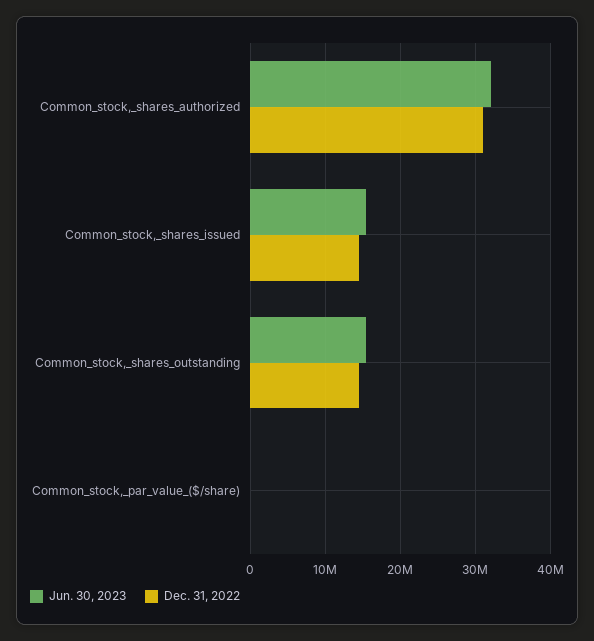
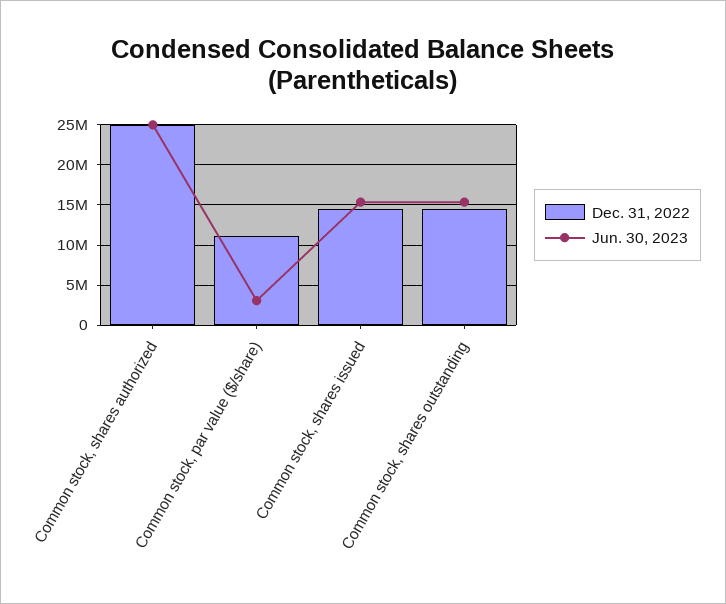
Jun. 30, 2023, Common_stock,_shares_authorized: 32000000 -> 25000000
Dec. 31, 2022, Common_stock,_shares_authorized: 31000000 -> 25000000
Jun. 30, 2023, Common_stock,_par_value_($/share): 0 -> 3000000
Dec. 31, 2022, Common_stock,_par_value_($/share): 0 -> 11000000

